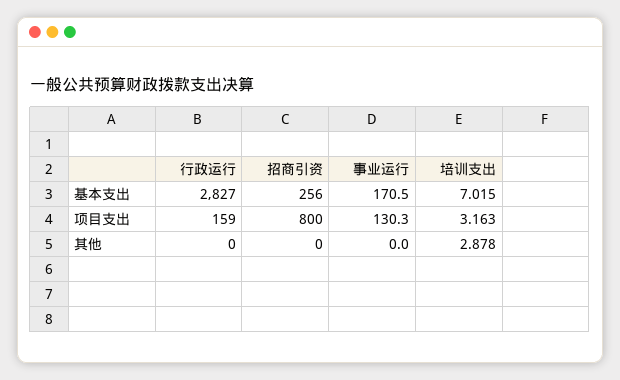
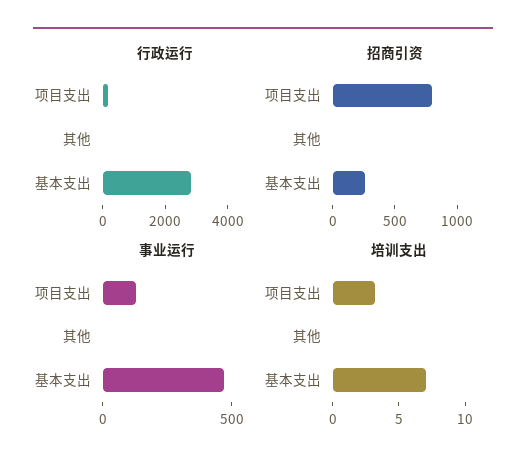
事业运行, 基本支出: 170.5 -> 500
培训支出, 其他: 2.878 -> 0

